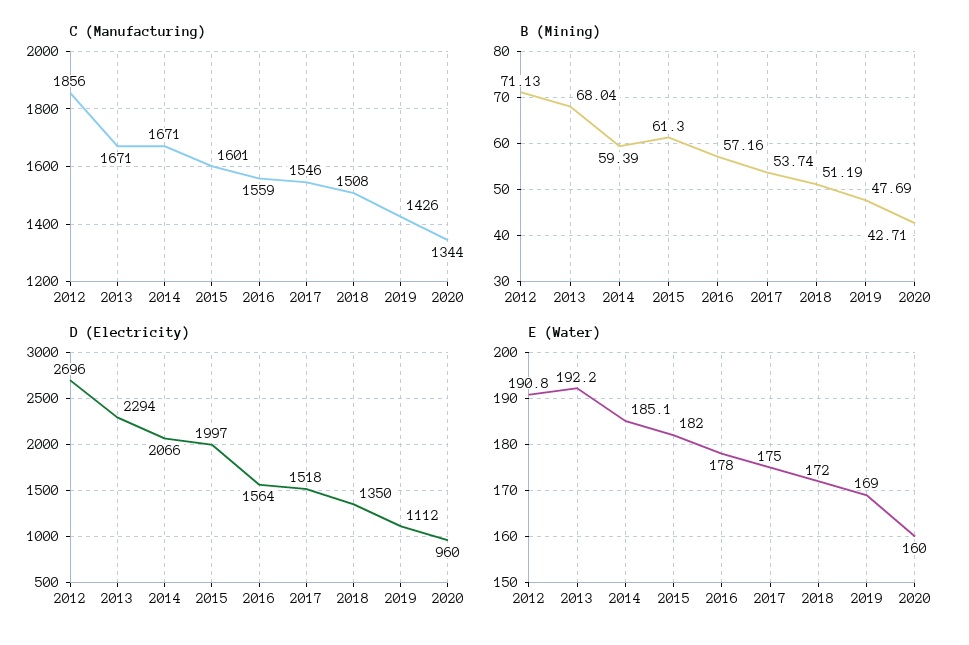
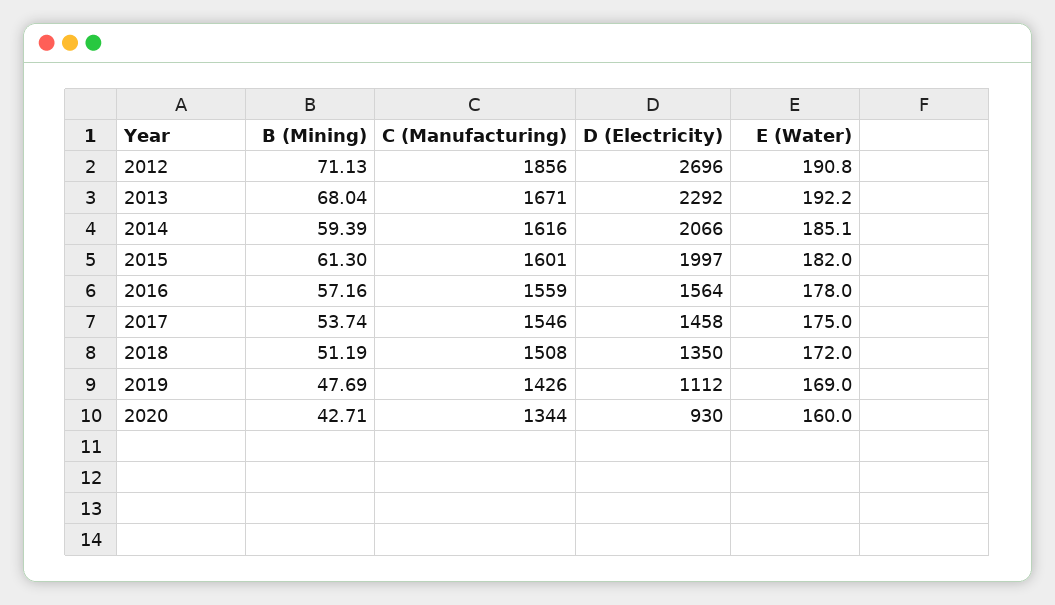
C (Manufacturing), 2014: 1671 -> 1616
D (Electricity), 2013: 2294 -> 2292
D (Electricity), 2017: 1518 -> 1458
D (Electricity), 2020: 960 -> 930

